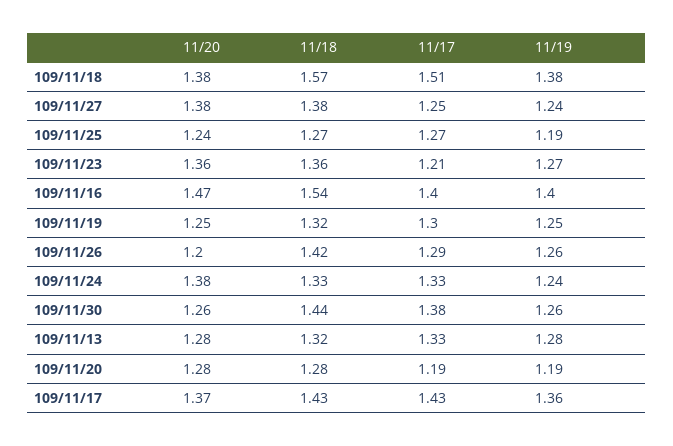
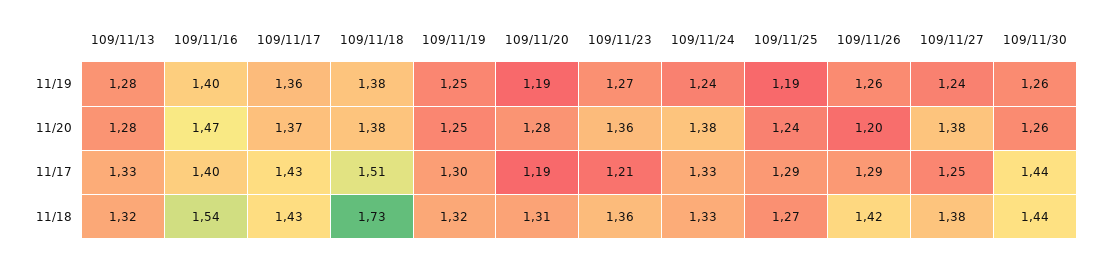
11/18, 109/11/18: 1.57 -> 1.73
11/17, 109/11/25: 1.27 -> 1.29
11/17, 109/11/30: 1.38 -> 1.44
11/18, 109/11/20: 1.28 -> 1.31

